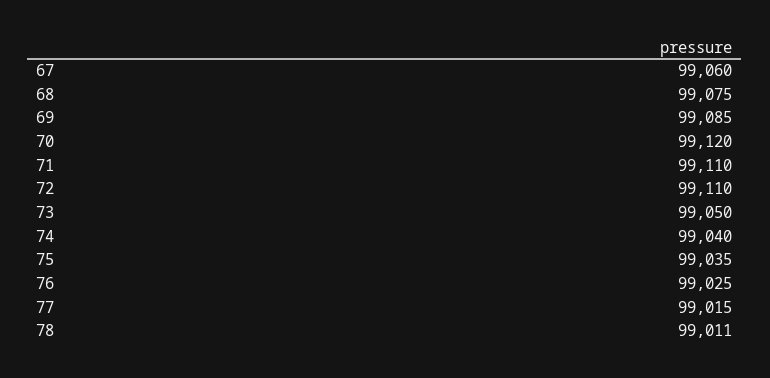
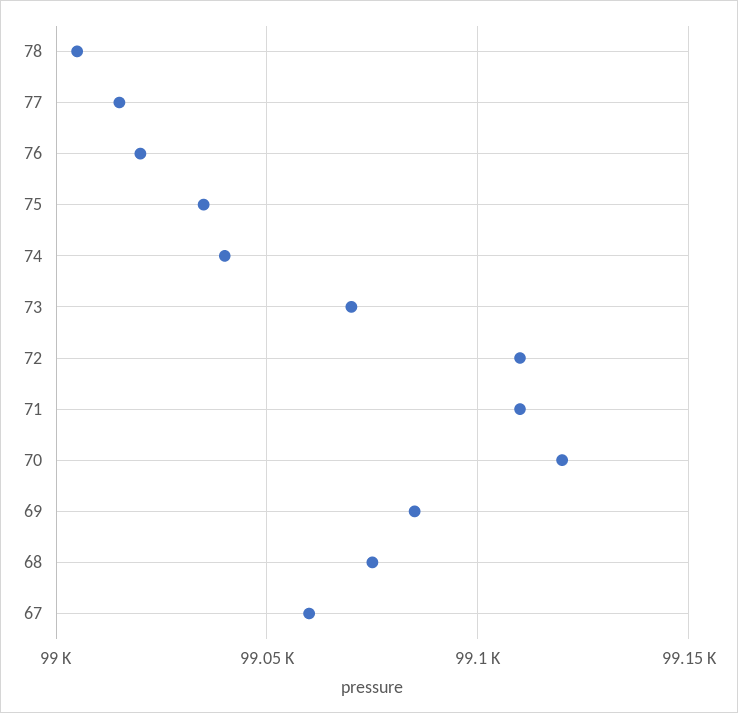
73: 99050 -> 99070
76: 99025 -> 99020
78: 99011 -> 99005

